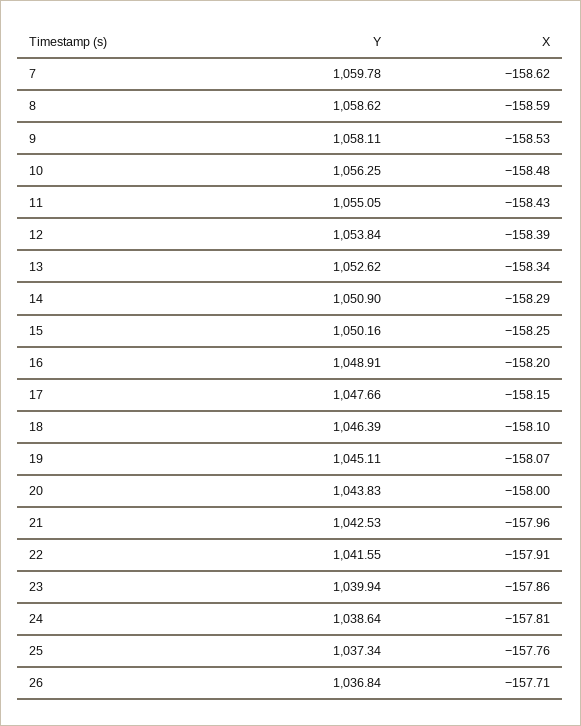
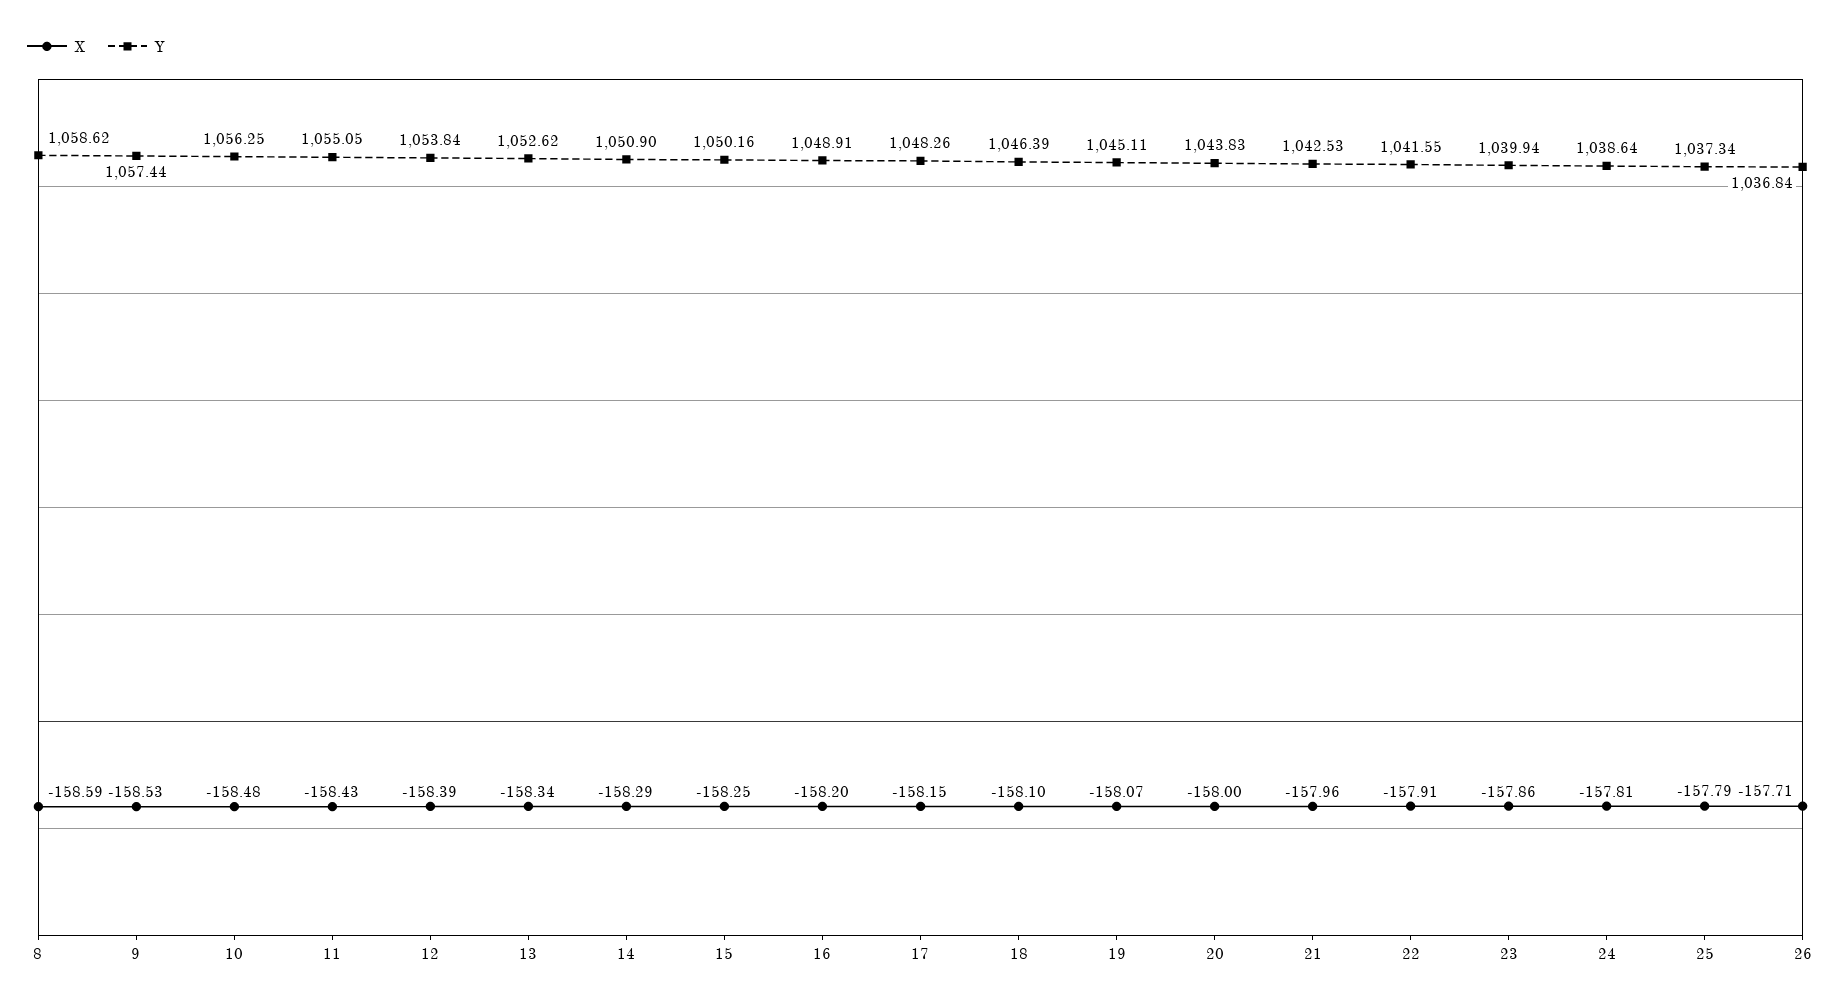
Y, 7: 1059.78 -> none
X, 7: -158.62 -> none
Y, 9: 1058.11 -> 1057.44
Y, 17: 1047.66 -> 1048.26
X, 25: -157.76 -> -157.79

